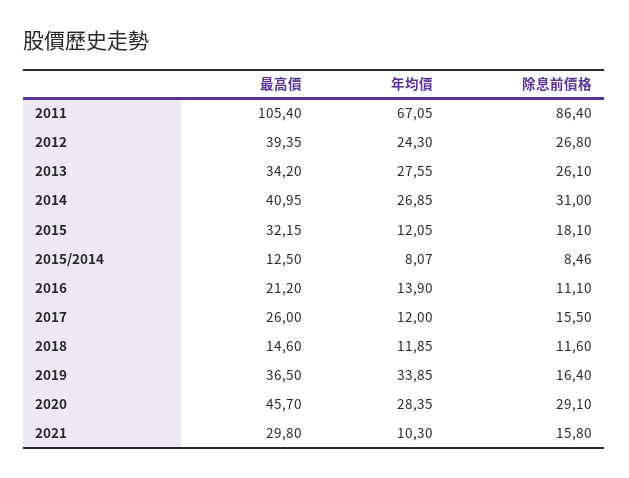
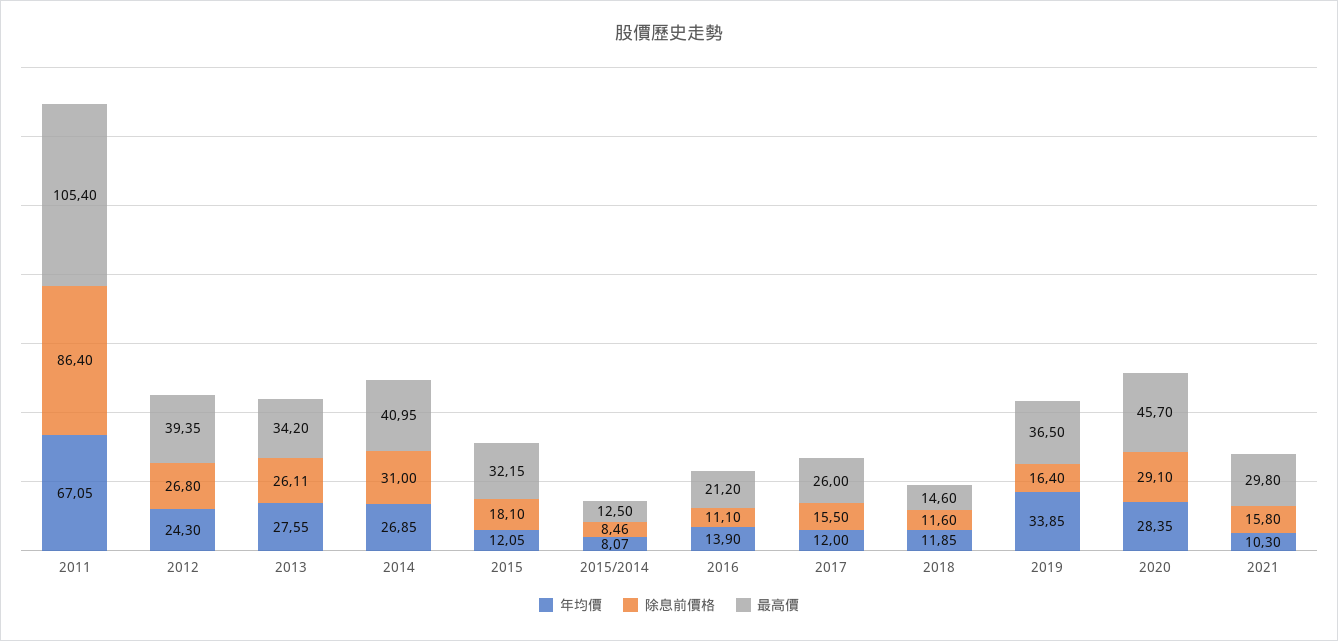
除息前價格, 2013: 26.1 -> 26.11

